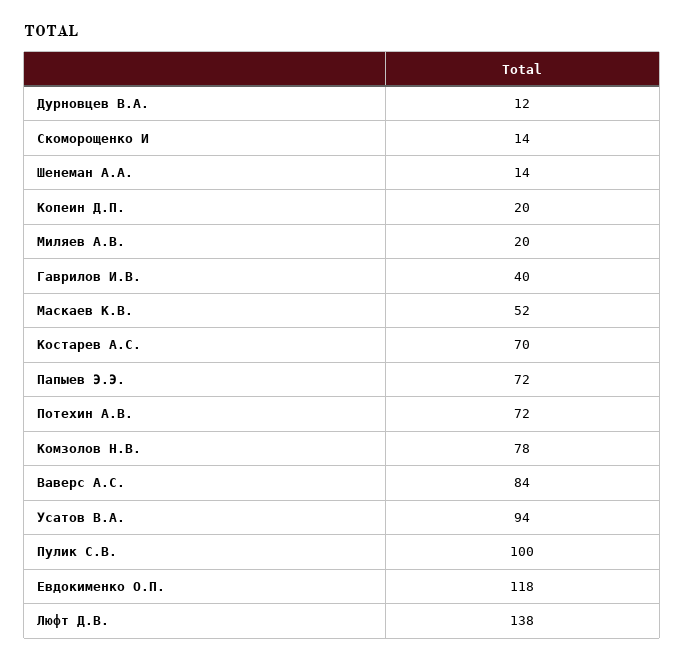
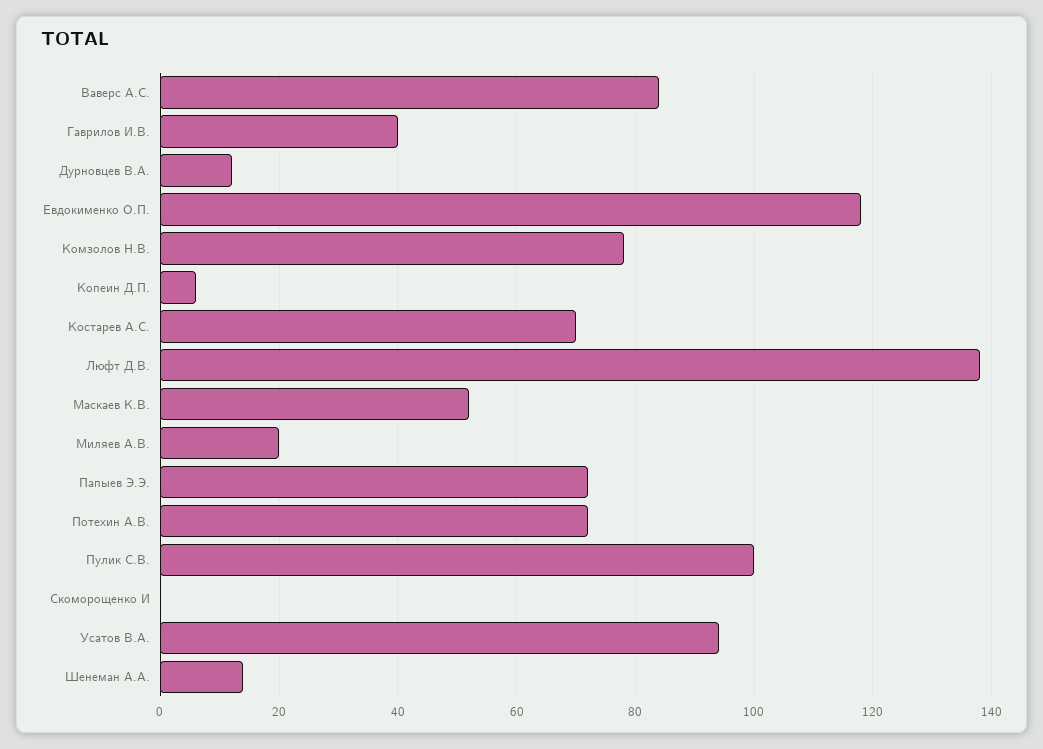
Скоморощенко И: 14 -> 0
Копеин Д.П.: 20 -> 5

